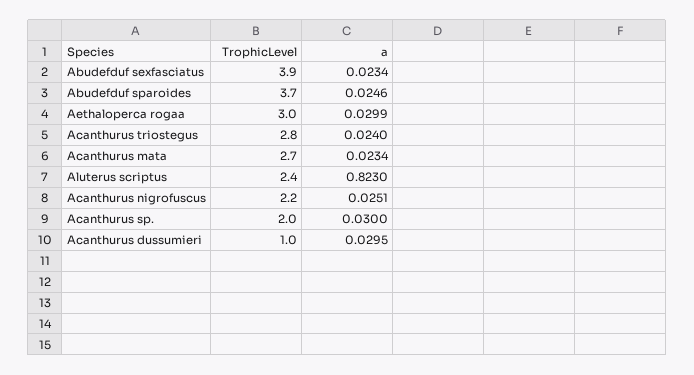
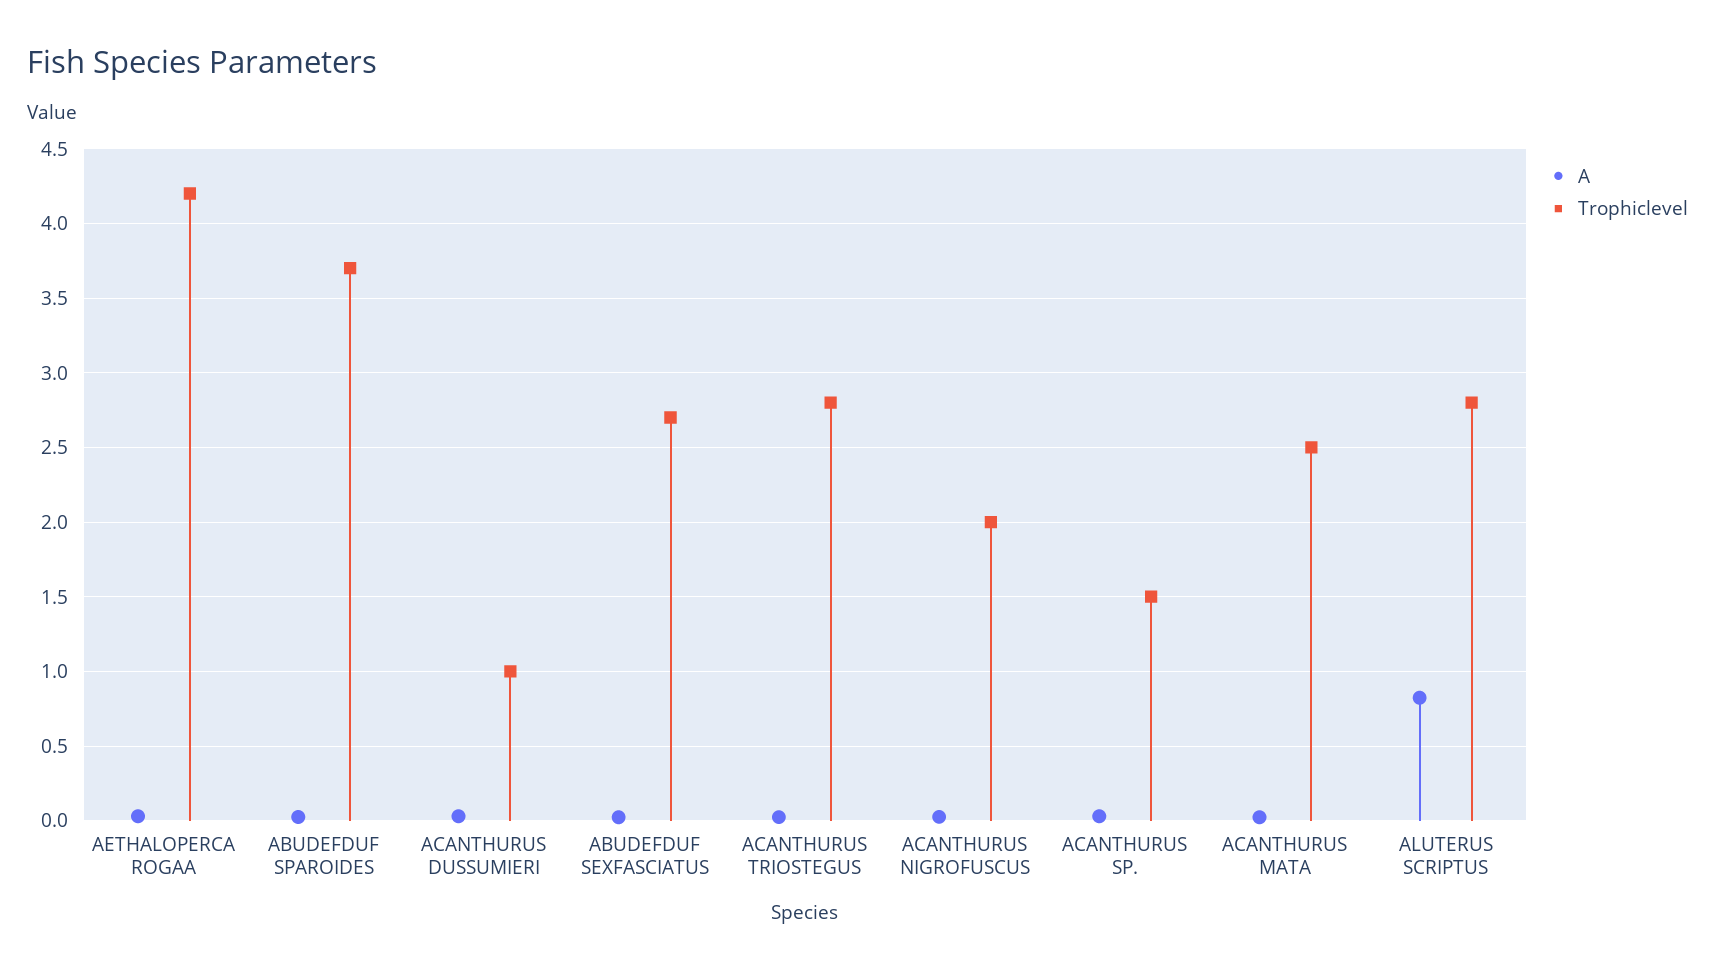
TrophicLevel, Abudefduf sexfasciatus: 3.9 -> 2.7
TrophicLevel, Aethaloperca rogaa: 3 -> 4.2
TrophicLevel, Acanthurus mata: 2.7 -> 2.5
TrophicLevel, Aluterus scriptus: 2.4 -> 2.8
TrophicLevel, Acanthurus nigrofuscus: 2.2 -> 2
TrophicLevel, Acanthurus sp.: 2 -> 1.5

